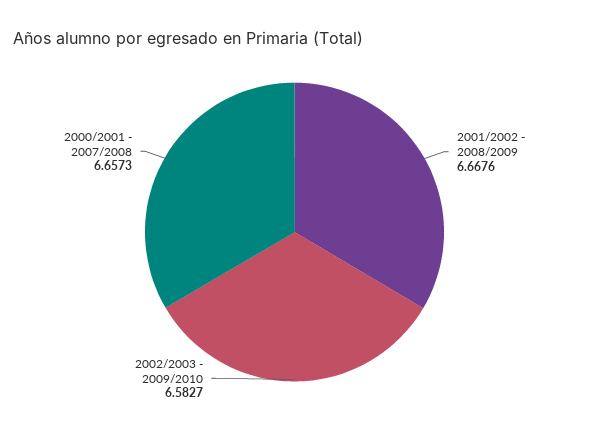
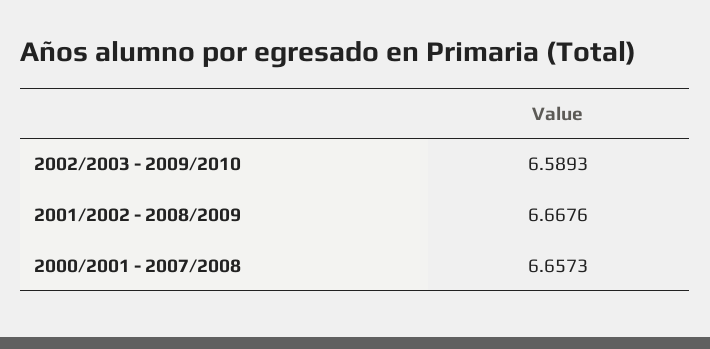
2002/2003 - 2009/2010: 6.5827 -> 6.5893

